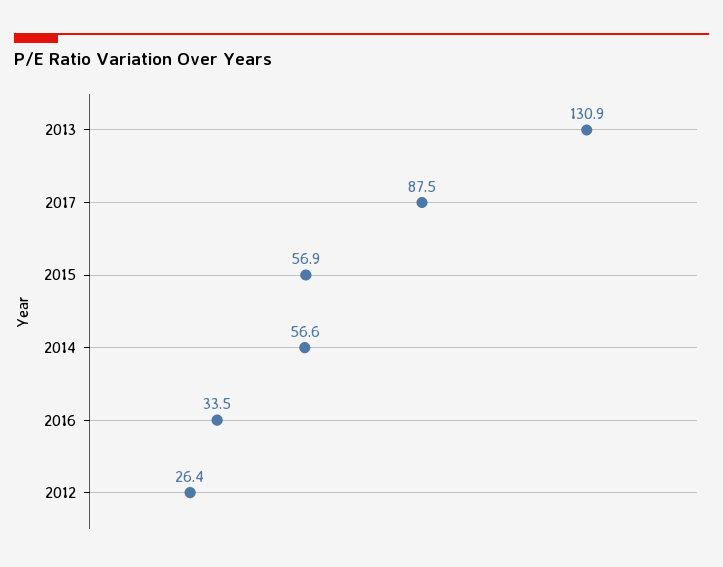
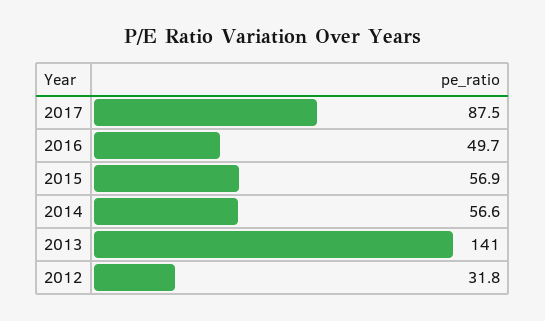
2013: 130.9 -> 141
2016: 33.5 -> 49.7
2012: 26.4 -> 31.8

